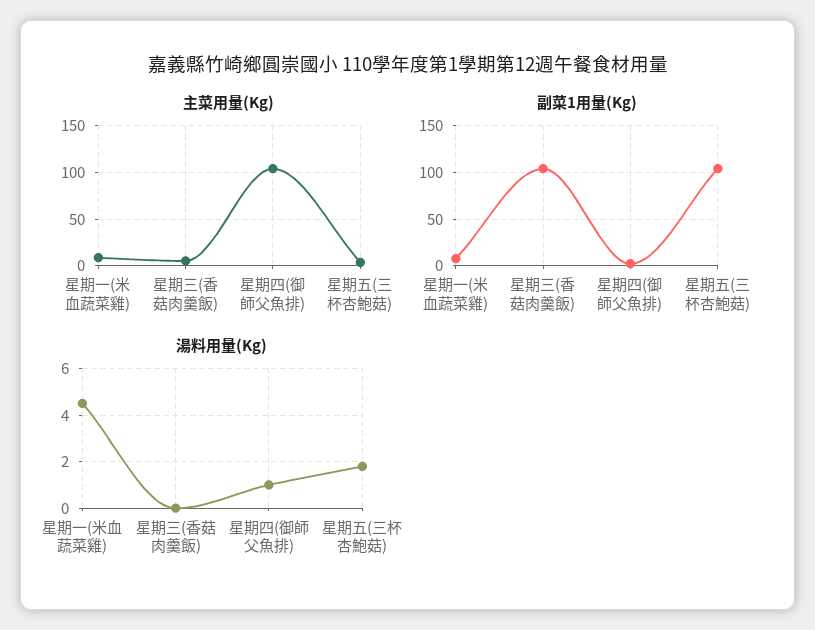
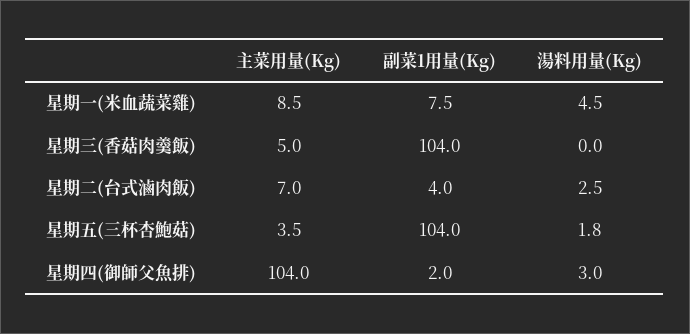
湯料用量(Kg), 星期四(御師父魚排): 1 -> 3
主菜用量(Kg), 星期二(台式滷肉飯): none -> 7
副菜1用量(Kg), 星期二(台式滷肉飯): none -> 4
湯料用量(Kg), 星期二(台式滷肉飯): none -> 2.5

